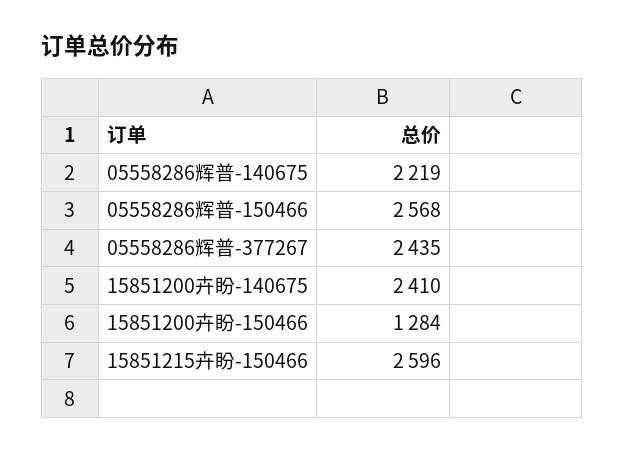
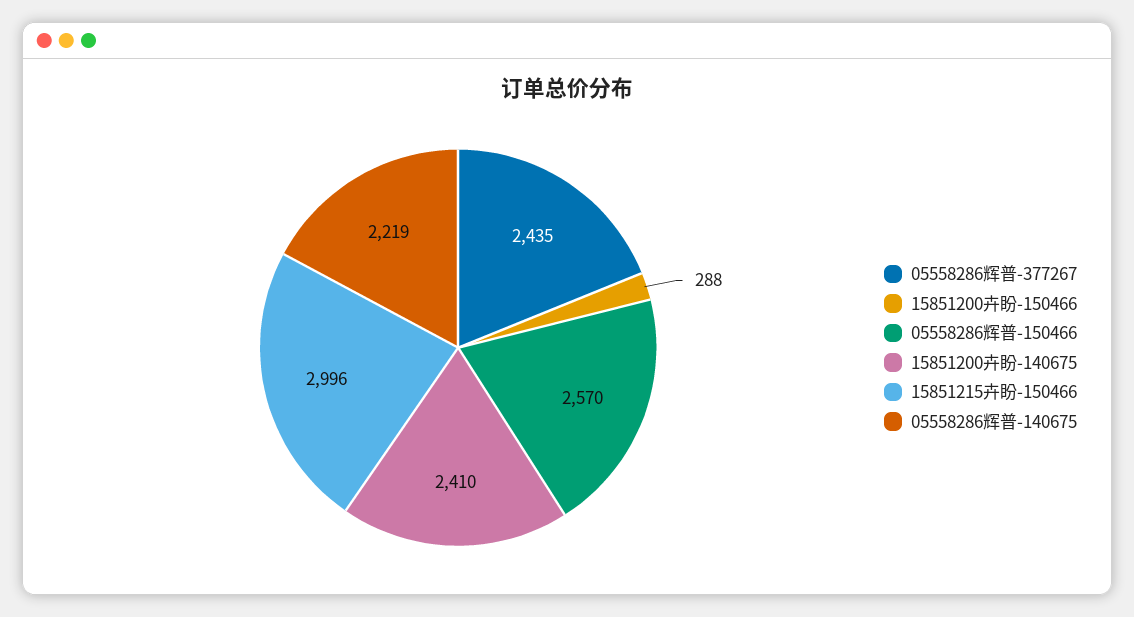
05558286辉普-150466: 2568 -> 2570
15851200卉盼-150466: 1284 -> 288
15851215卉盼-150466: 2596 -> 2996

